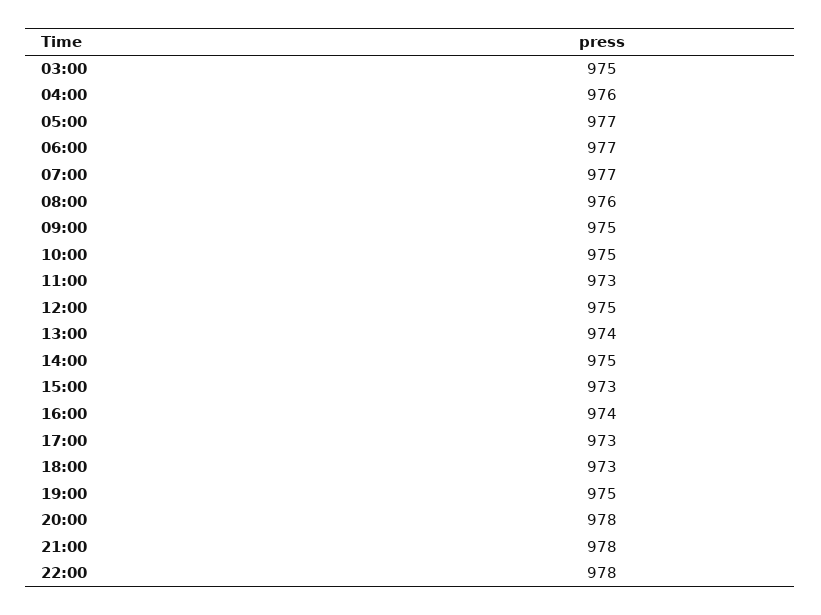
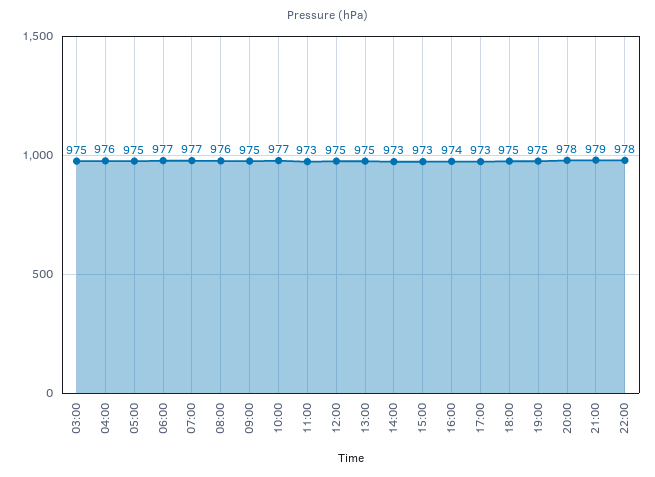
05:00: 977 -> 975
10:00: 975 -> 977
13:00: 974 -> 975
14:00: 975 -> 973
18:00: 973 -> 975
21:00: 978 -> 979

